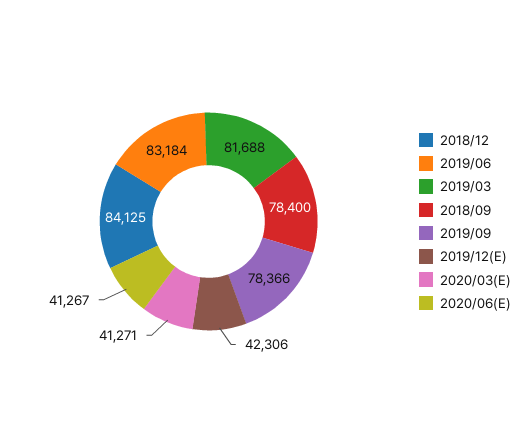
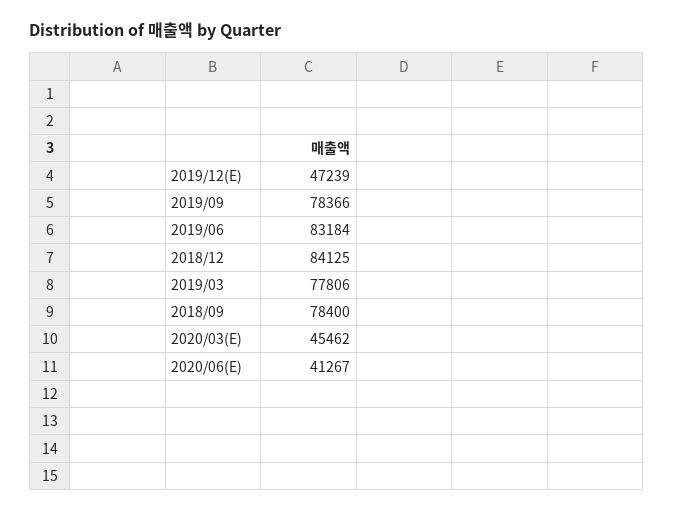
2019/03: 81688 -> 77806
2019/12(E): 42306 -> 47239
2020/03(E): 41271 -> 45462

